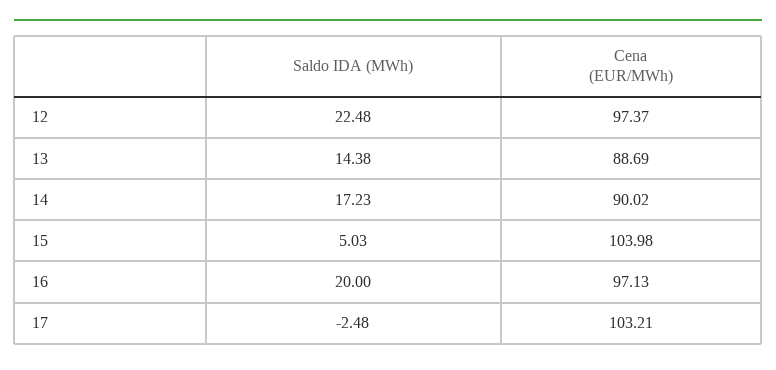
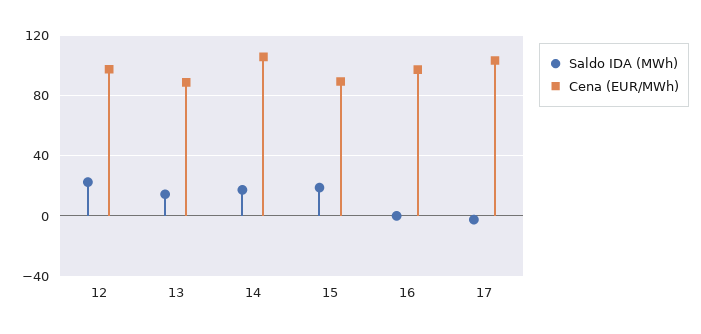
Cena (EUR/MWh), 14: 90.02 -> 105
Saldo IDA (MWh), 15: 5.03 -> 20
Cena (EUR/MWh), 15: 103.98 -> 90
Saldo IDA (MWh), 16: 20 -> 0

